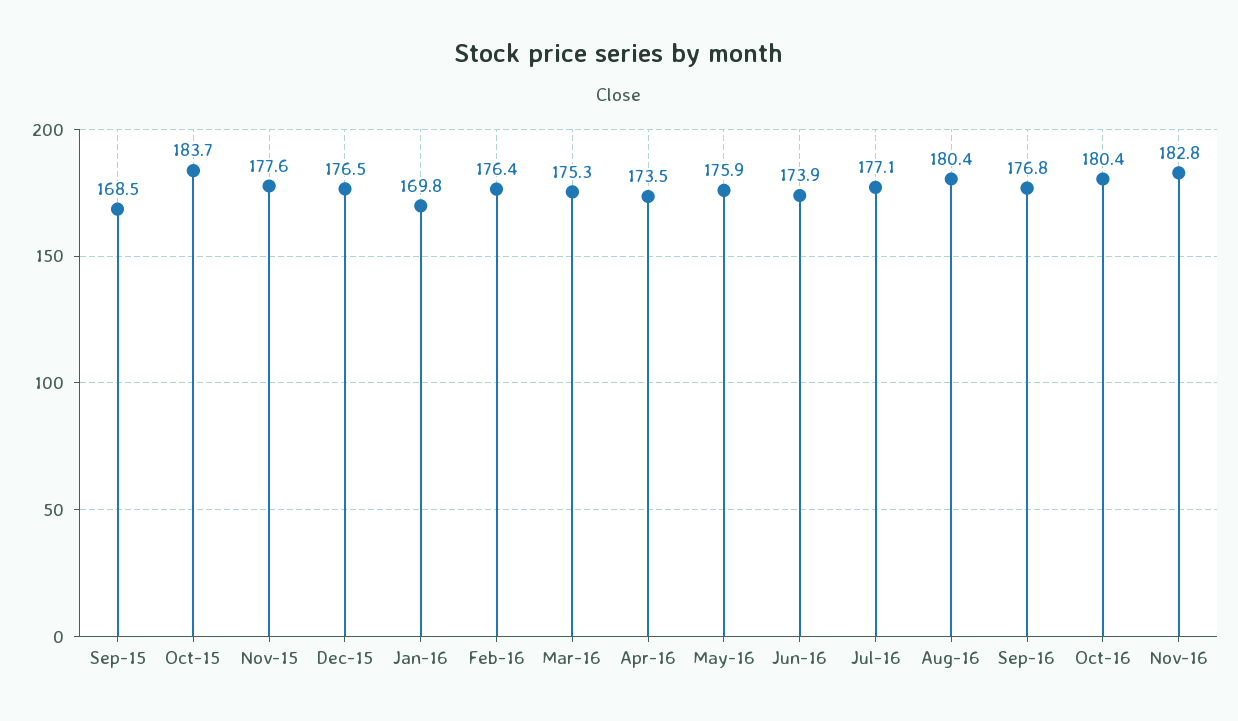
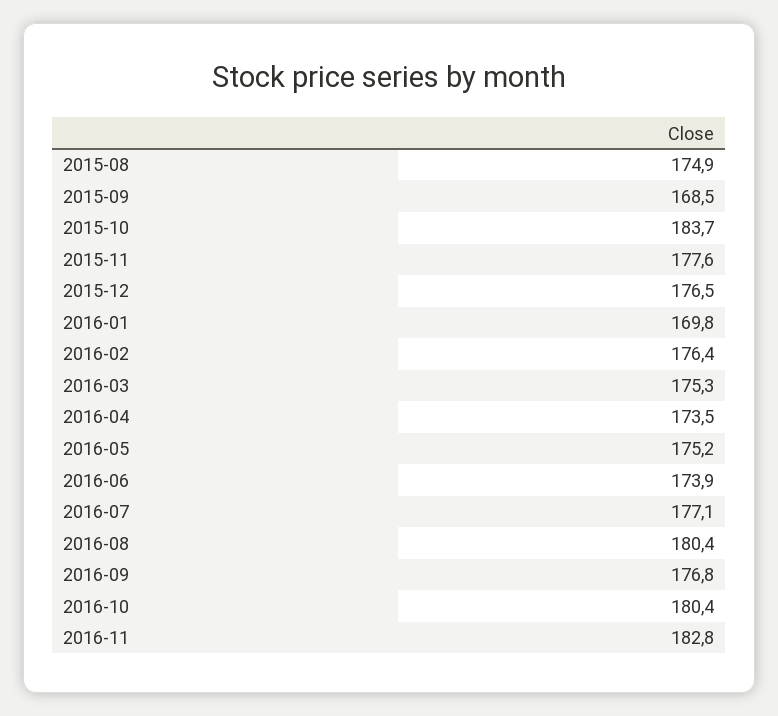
May-16: 175.9 -> 175.2
2015-08: none -> 174.9

